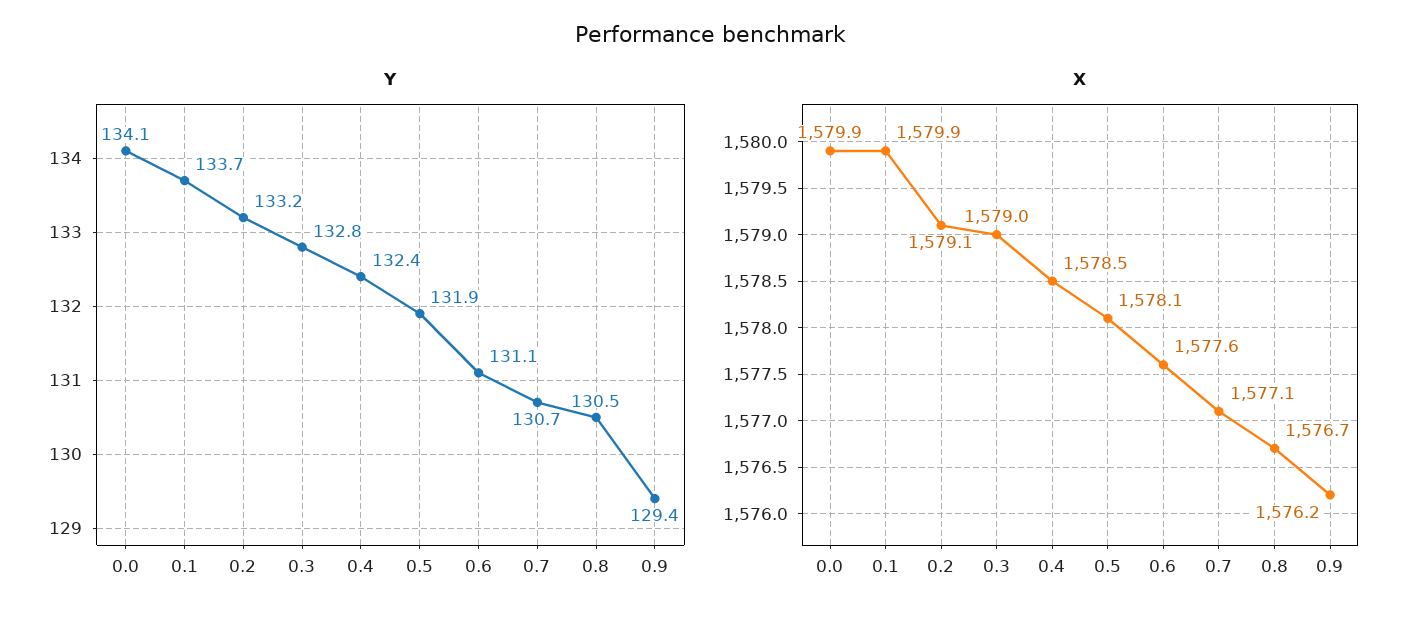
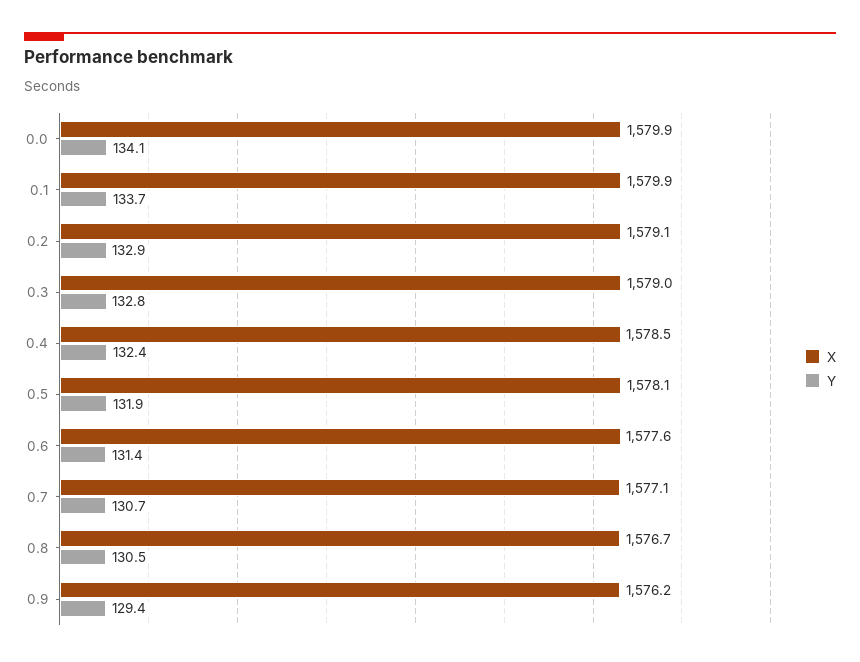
Y, 0.2: 133.2 -> 132.9
Y, 0.6: 131.1 -> 131.4

